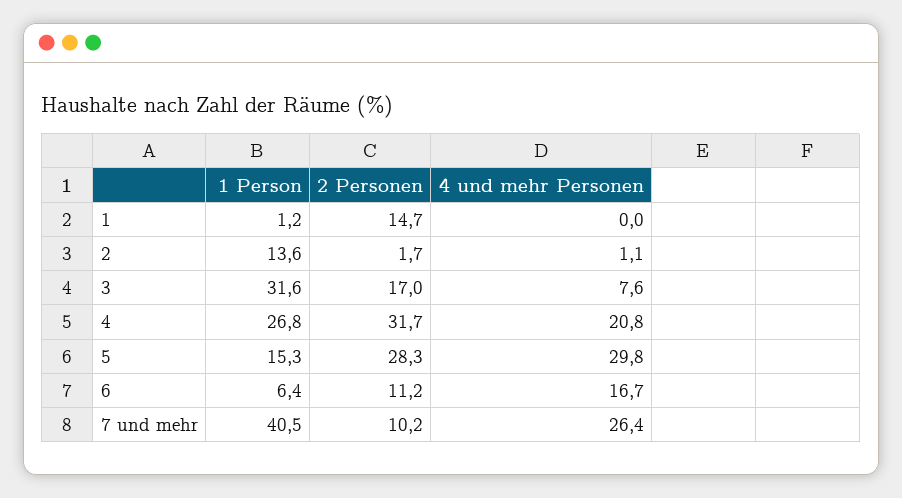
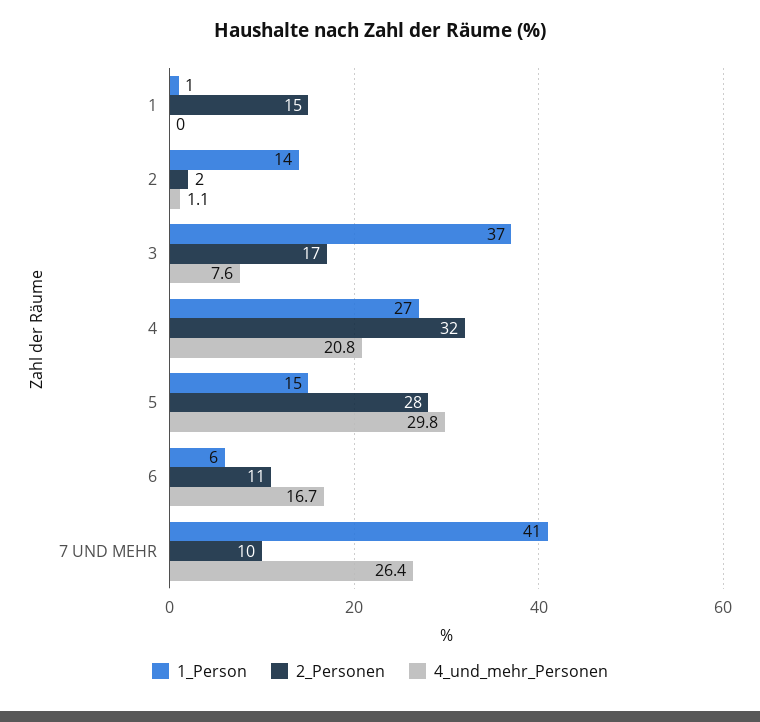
1 Person, 3: 31.6 -> 37

